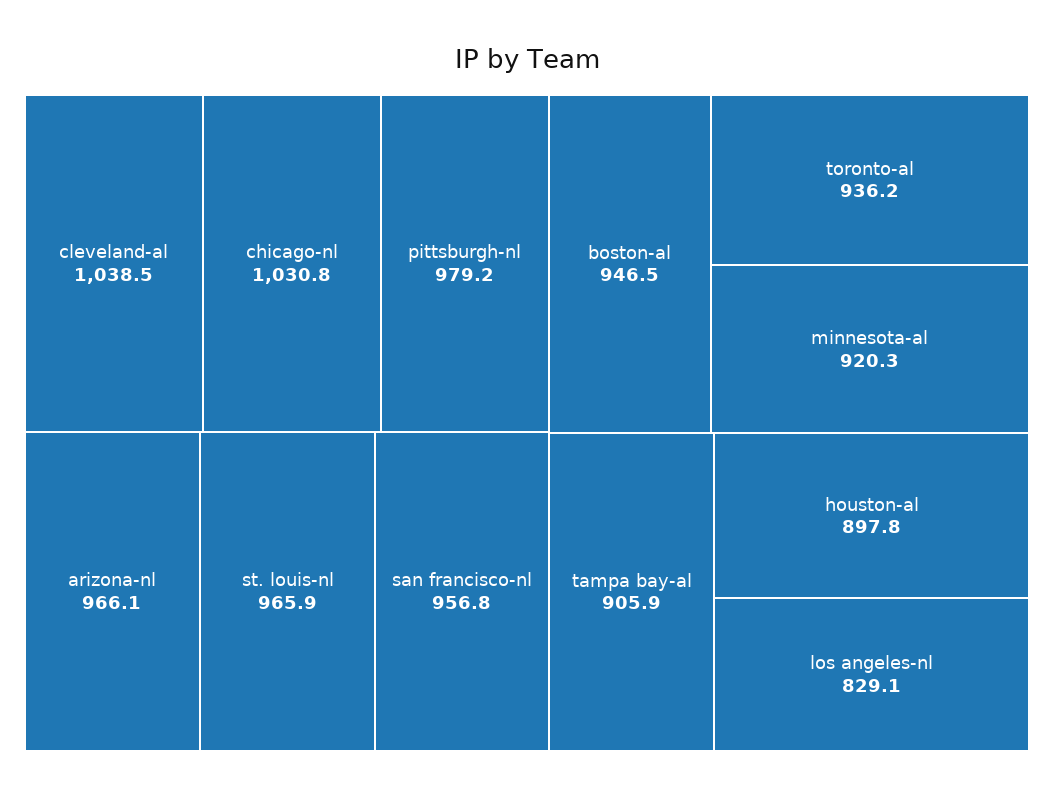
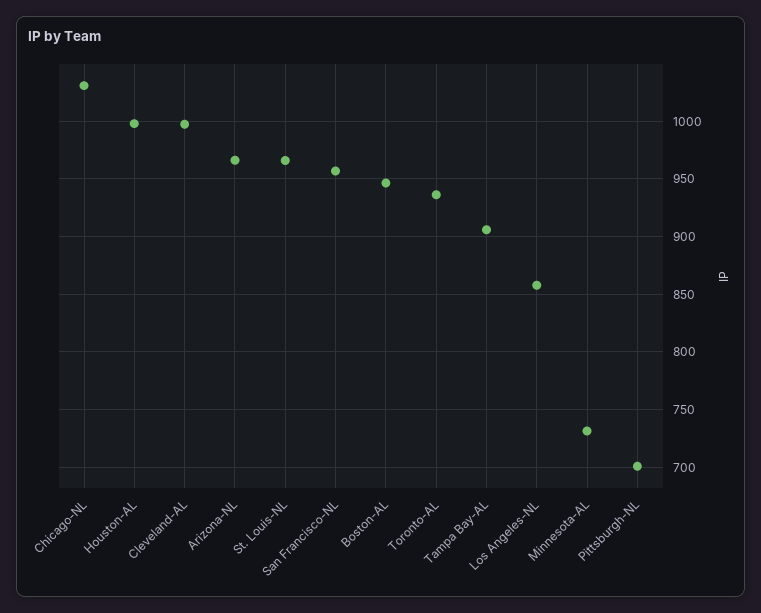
cleveland-al: 1038.5 -> 1000
pittsburgh-nl: 979.2 -> 700
minnesota-al: 920.3 -> 730
houston-al: 897.8 -> 1000
los angeles-nl: 829.1 -> 860

